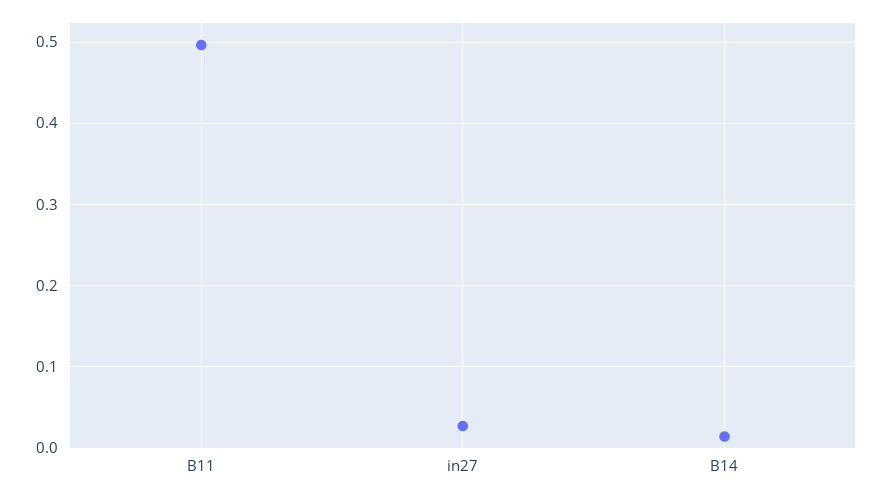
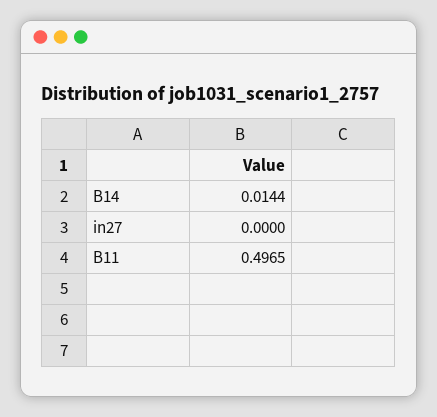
in27: 0.03 -> 0

